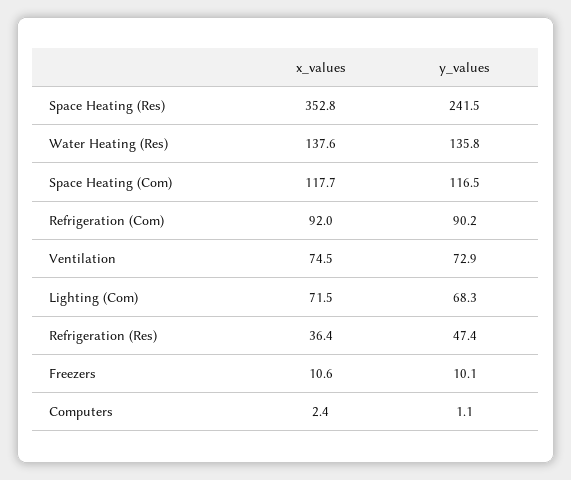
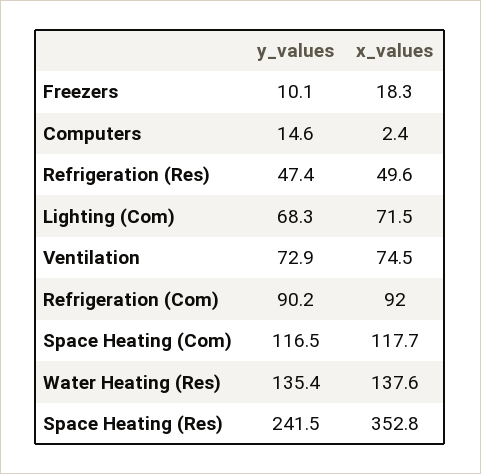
y_values, Water Heating (Res): 135.8 -> 135.4
x_values, Refrigeration (Res): 36.4 -> 49.6
x_values, Freezers: 10.6 -> 18.3
y_values, Computers: 1.1 -> 14.6

